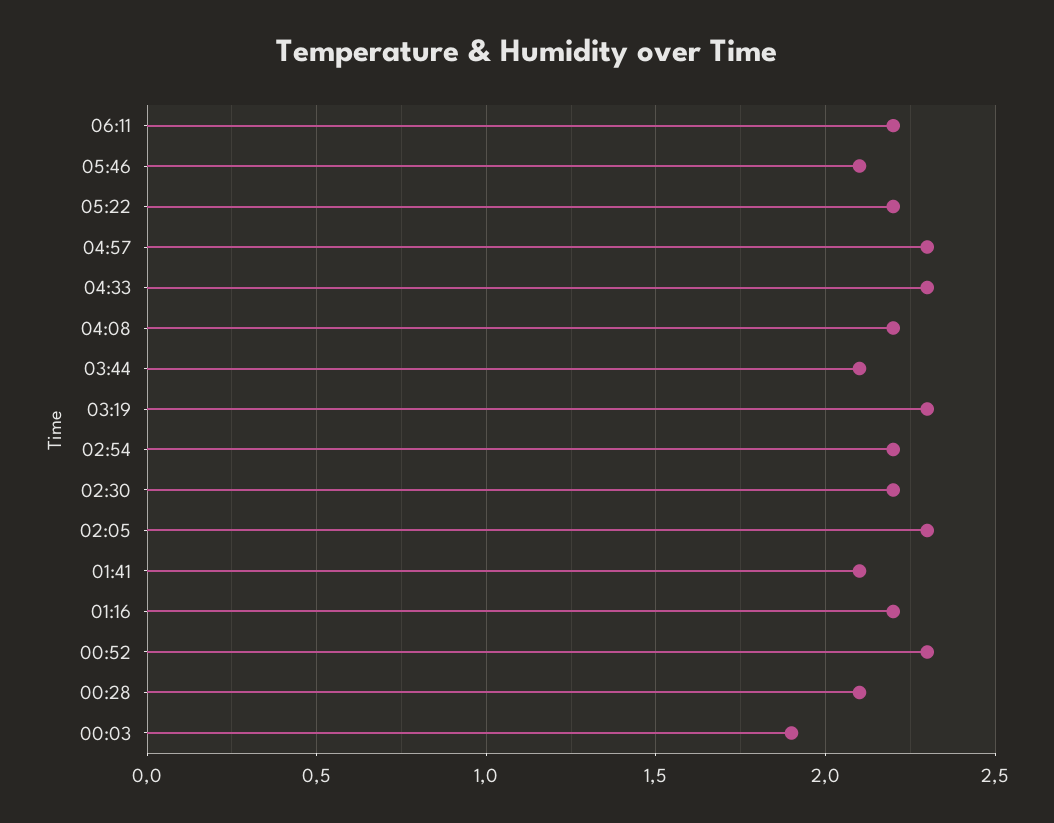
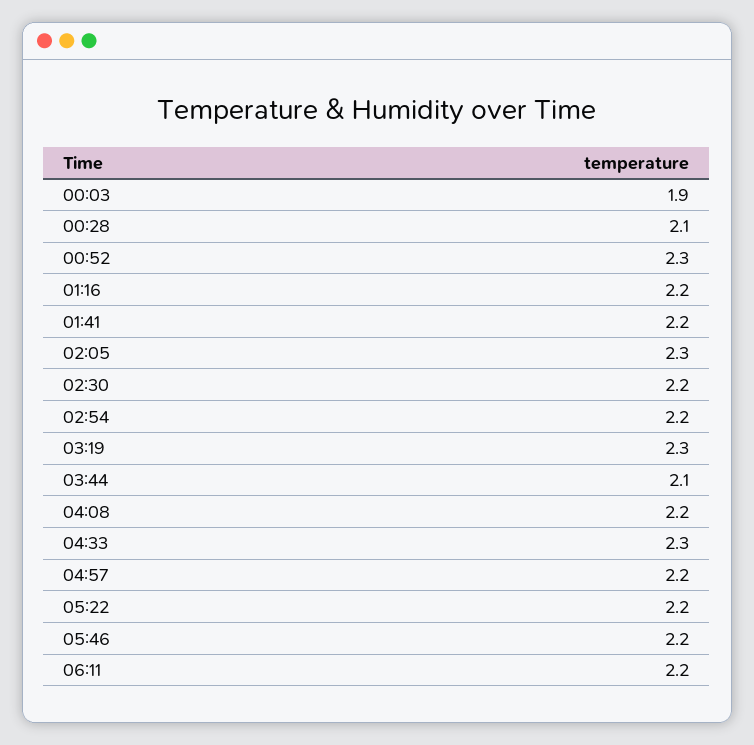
05:46: 2.1 -> 2.2
04:57: 2.3 -> 2.2
01:41: 2.1 -> 2.2

